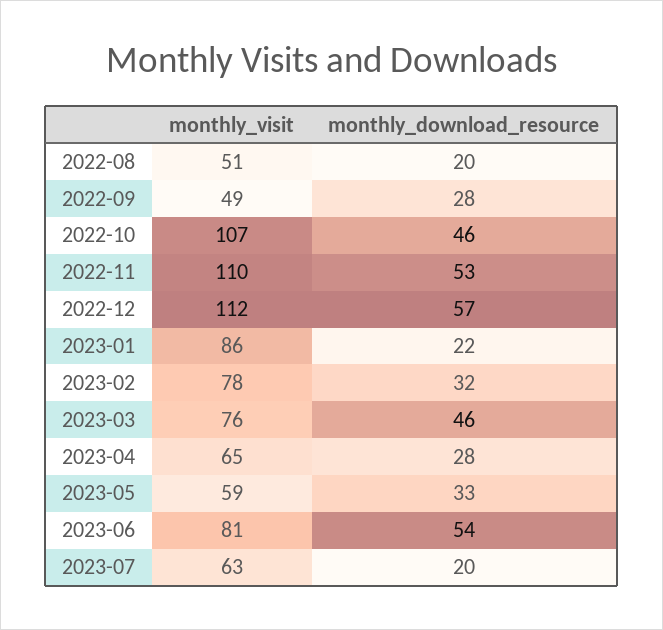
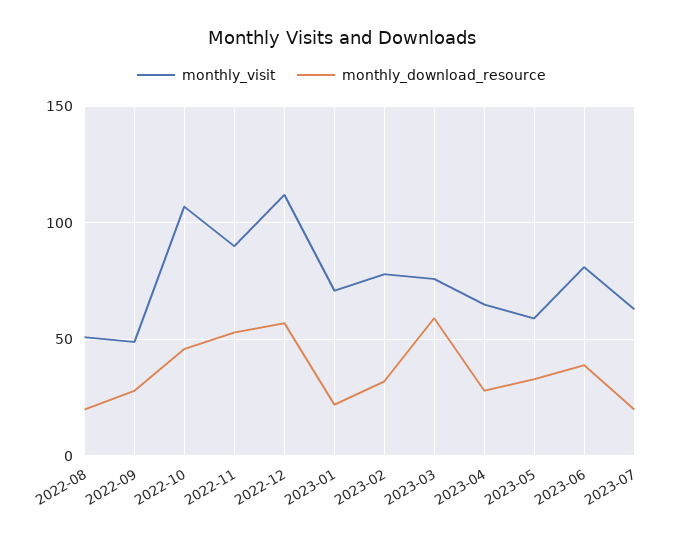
monthly_visit, 2022-11: 110 -> 90
monthly_visit, 2023-01: 86 -> 70
monthly_download_resource, 2023-03: 46 -> 60
monthly_download_resource, 2023-06: 54 -> 40

